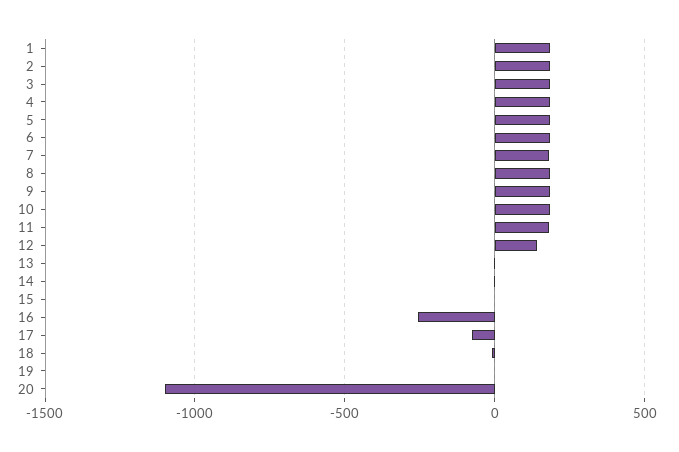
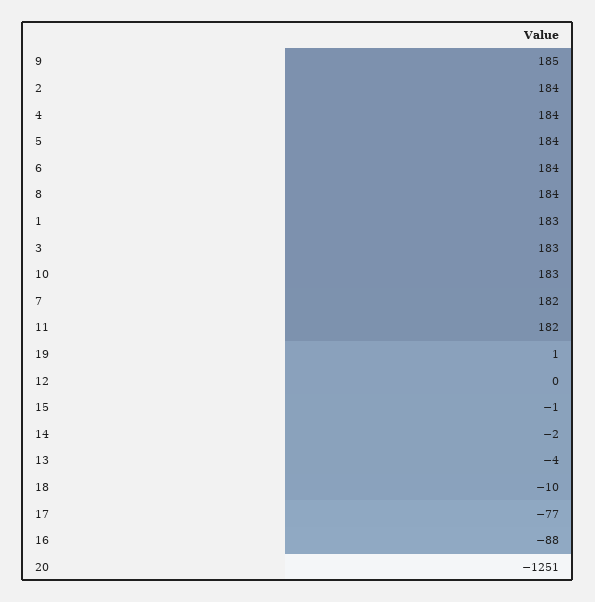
12: 150 -> 0
16: -250 -> -88
20: -1100 -> -1251

